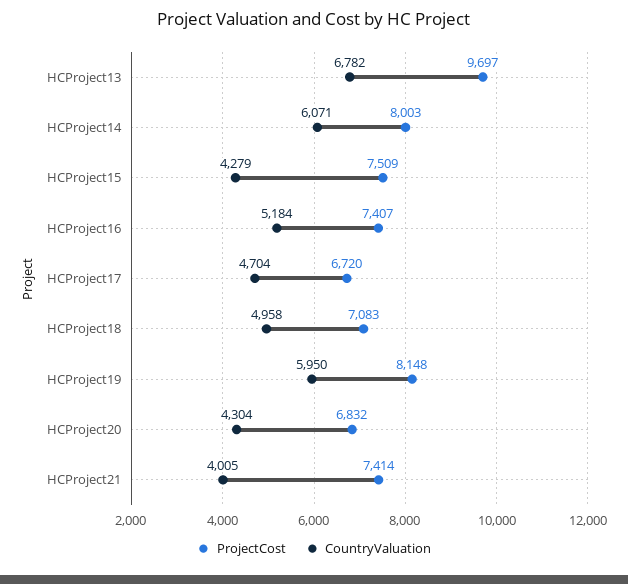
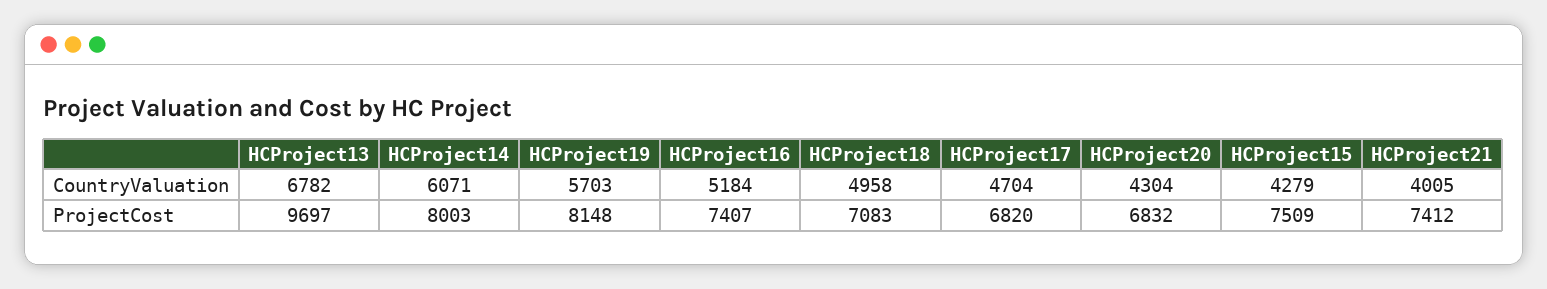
ProjectCost, HCProject17: 6720 -> 6820
CountryValuation, HCProject19: 5950 -> 5703
ProjectCost, HCProject21: 7414 -> 7412

